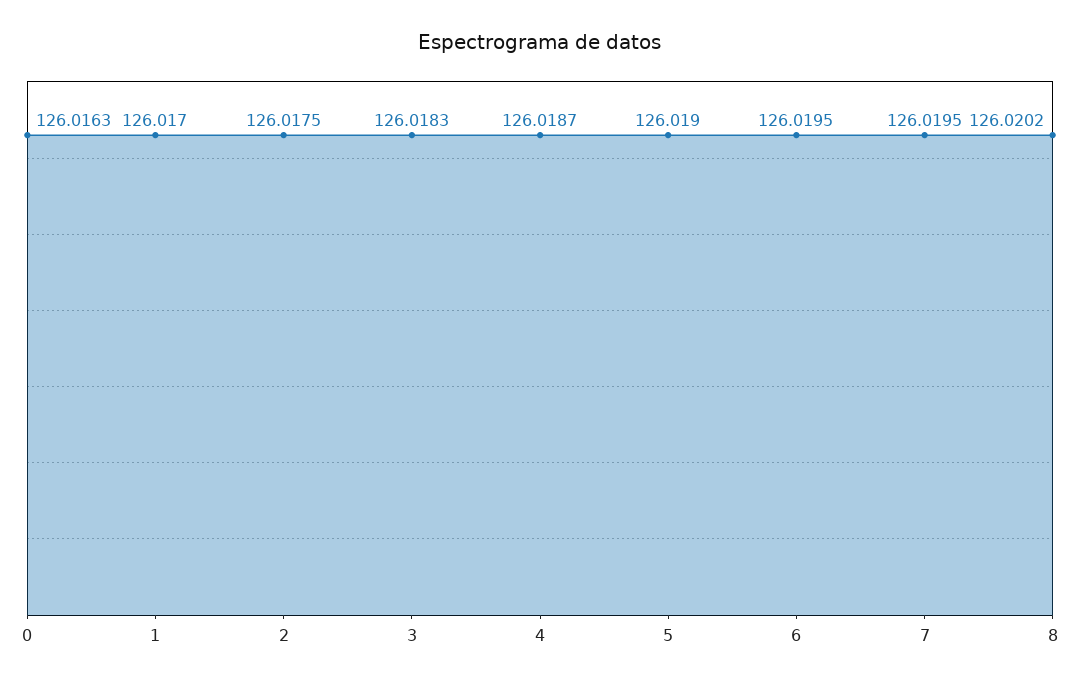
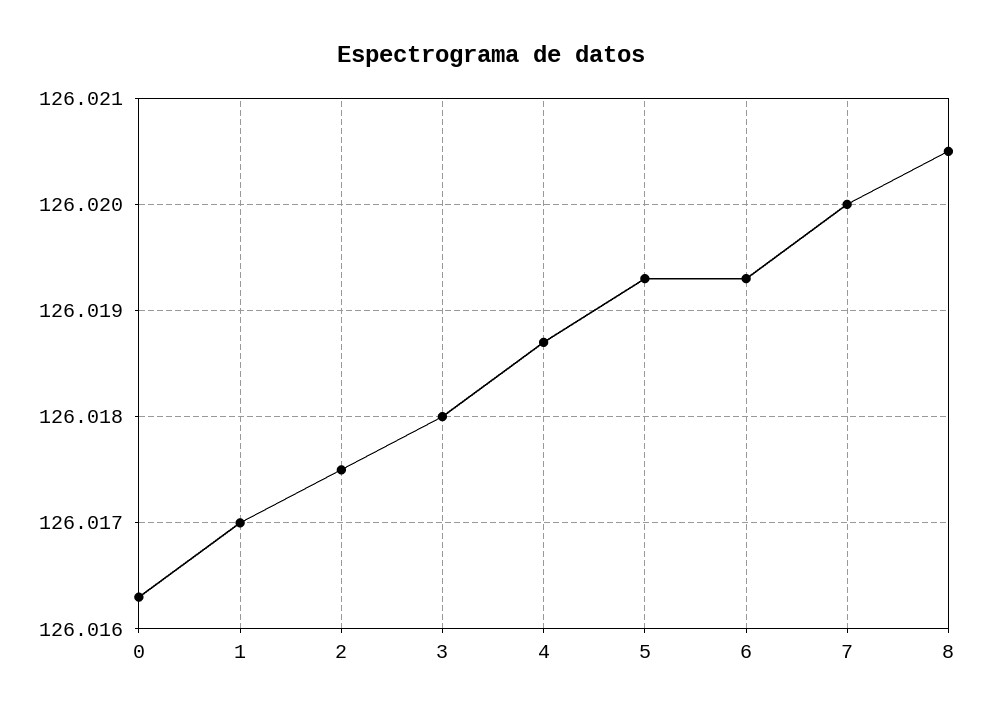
3: 126.0183 -> 126.018
5: 126.019 -> 126.0193
6: 126.0195 -> 126.0193
7: 126.0195 -> 126.02
8: 126.0202 -> 126.0205

